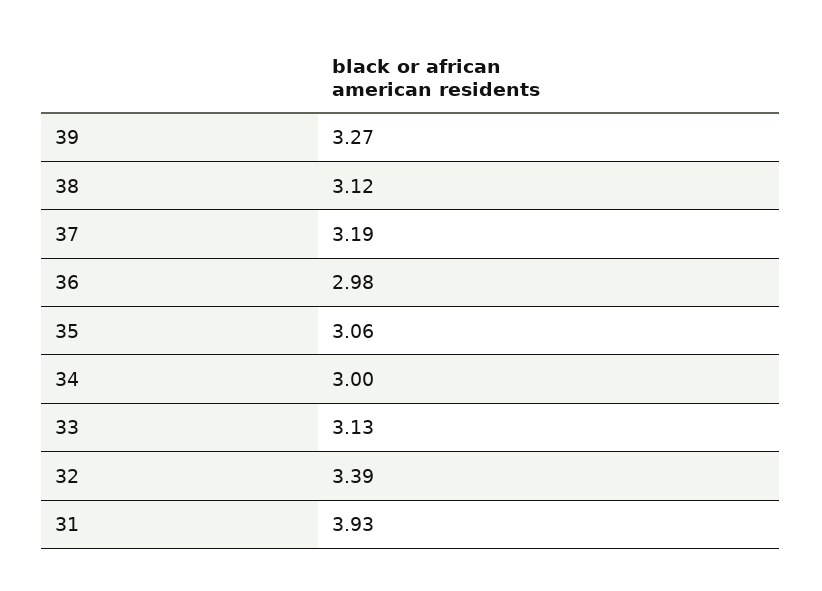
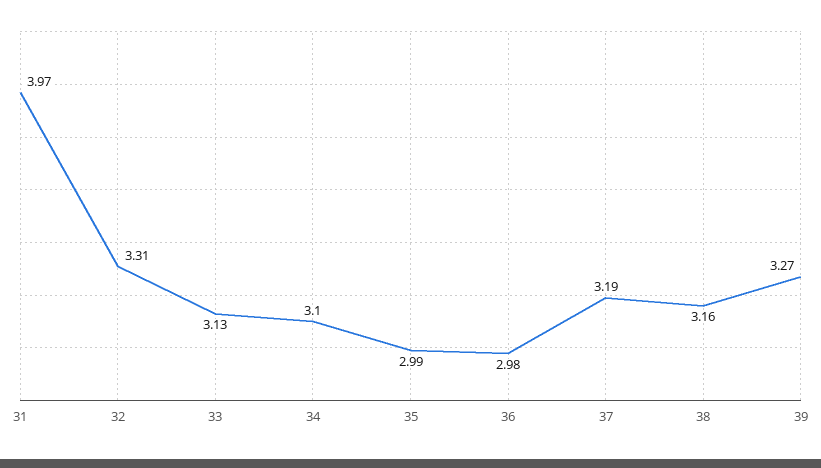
38: 3.12 -> 3.16
35: 3.06 -> 2.99
34: 3 -> 3.1
32: 3.39 -> 3.31
31: 3.93 -> 3.97

